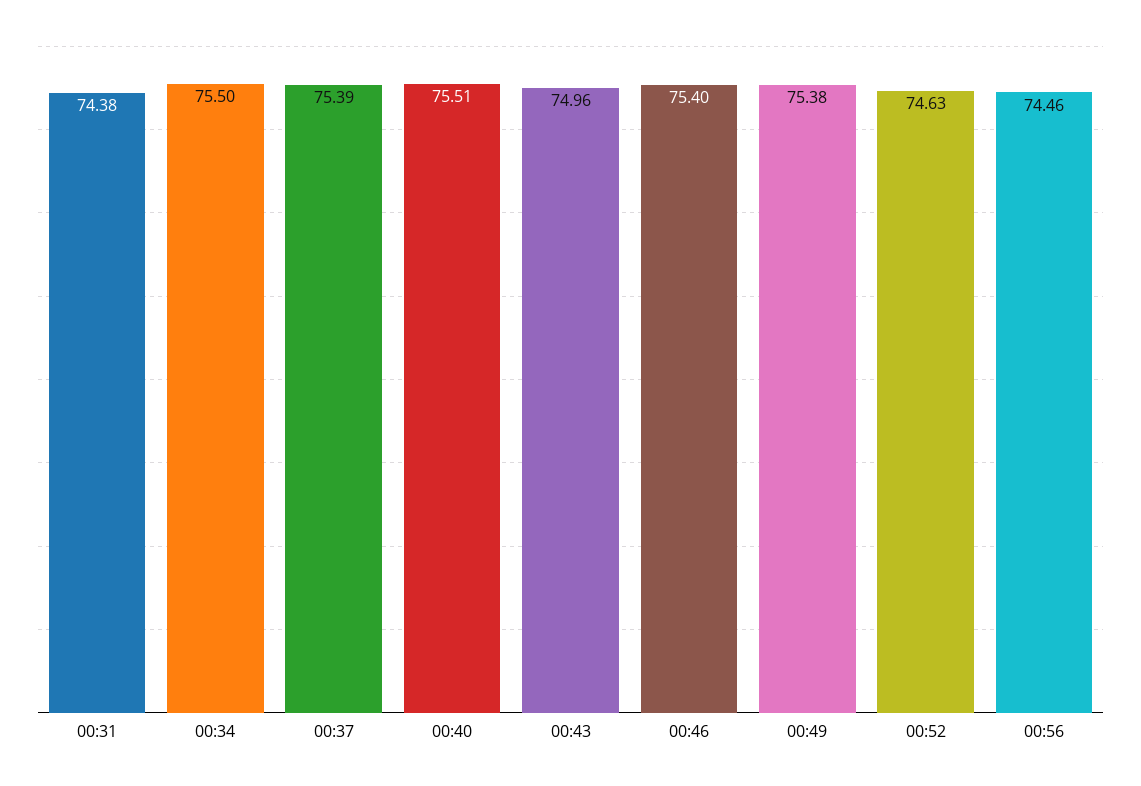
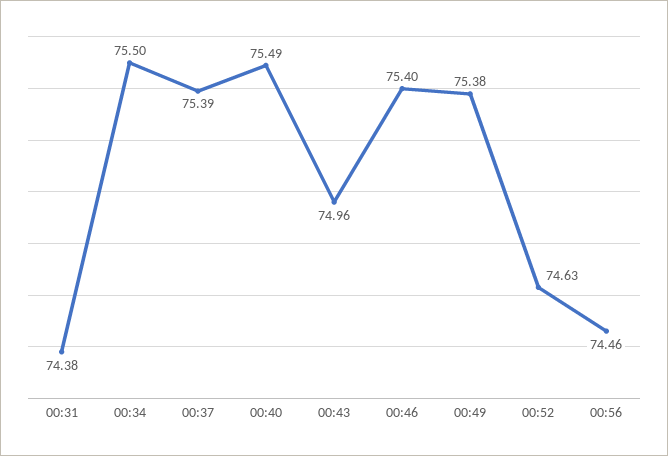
00:40: 75.51 -> 75.49

